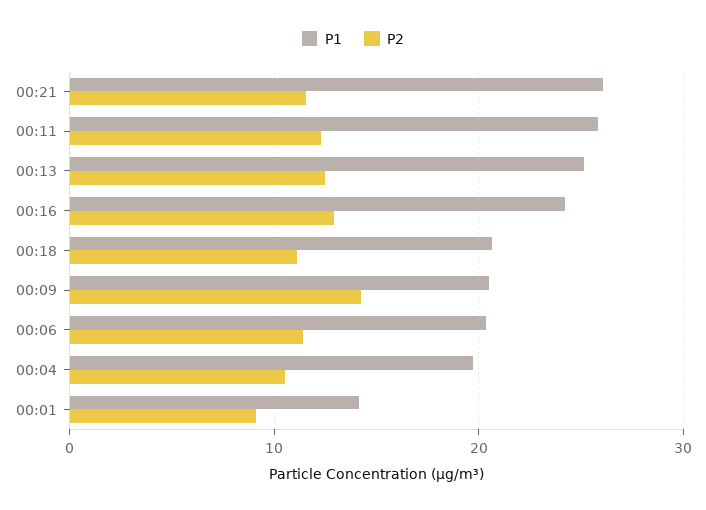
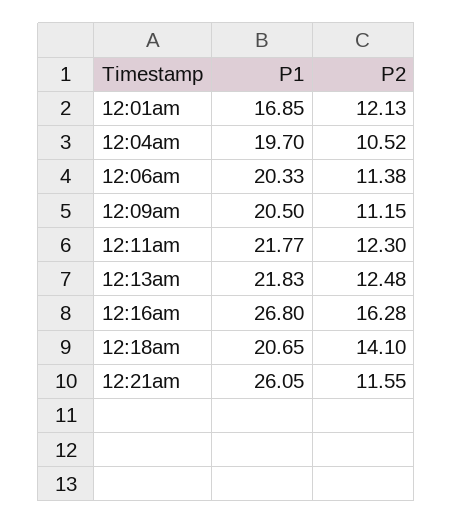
P1, 00:11: 26 -> 21.77
P1, 00:13: 25 -> 21.83
P1, 00:16: 24 -> 26.8
P2, 00:16: 13 -> 16.28
P2, 00:18: 11 -> 14.1
P2, 00:09: 14 -> 11.15
P1, 00:01: 14 -> 16.85
P2, 00:01: 9 -> 12.13

